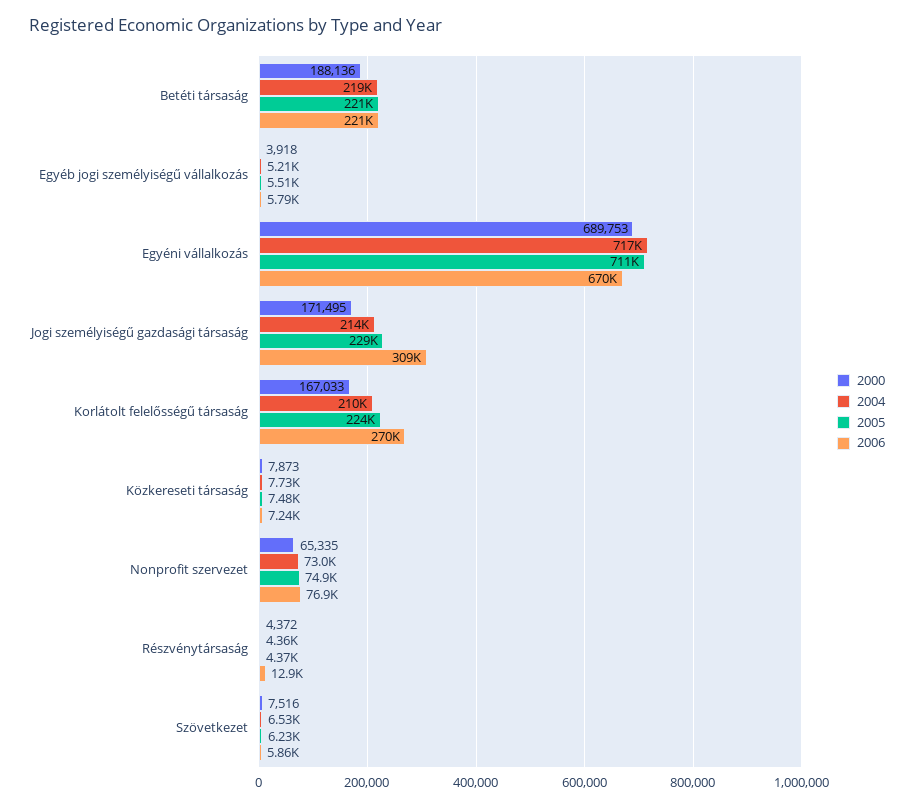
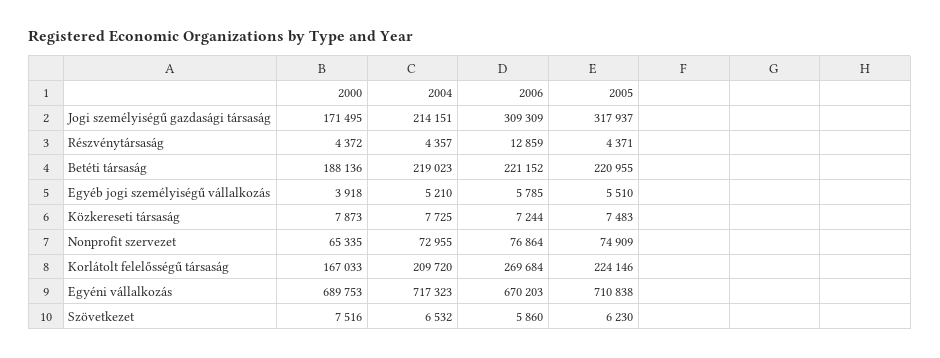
2005, Jogi személyiségű gazdasági társaság: 229000 -> 317937

